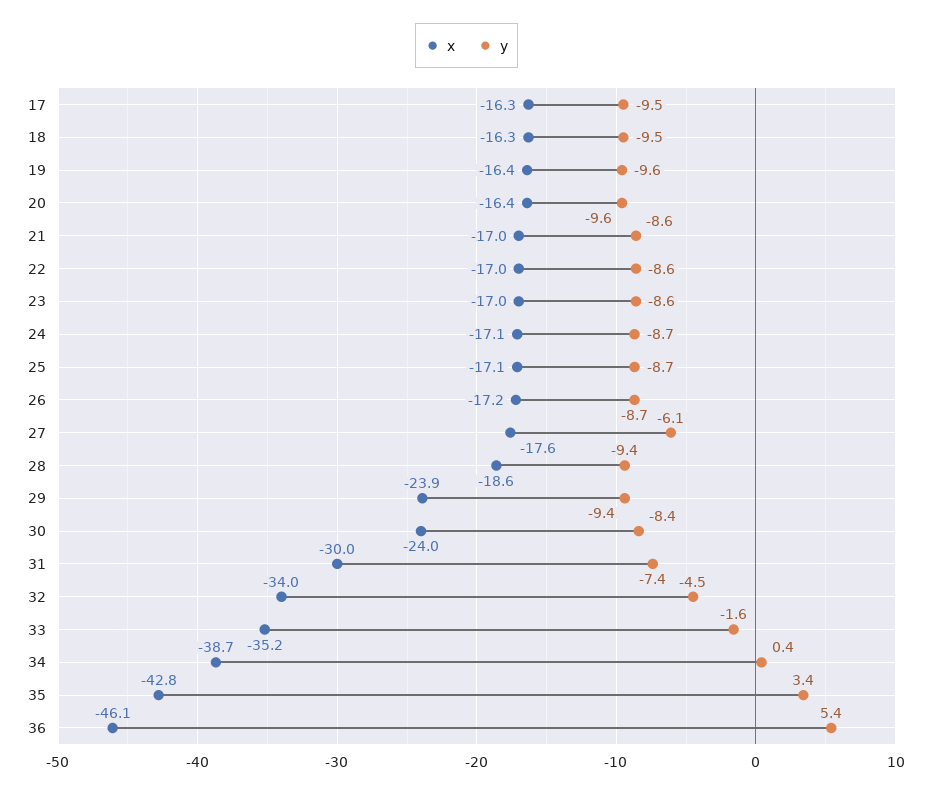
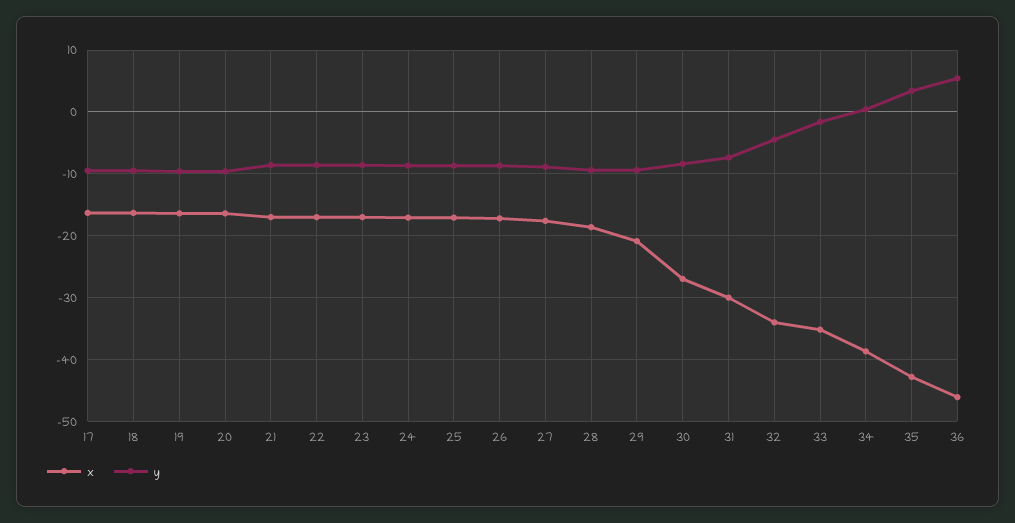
y, 27: -6.1 -> -9
x, 29: -23.9 -> -21
x, 30: -24 -> -27

